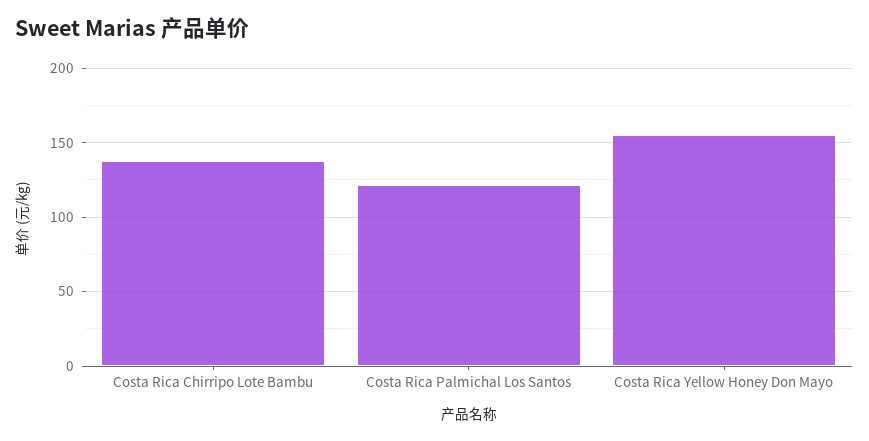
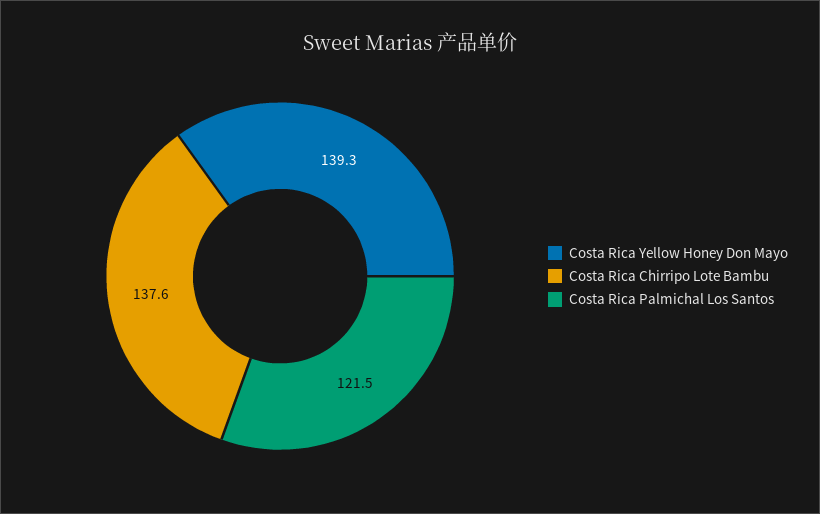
Costa Rica Yellow Honey Don Mayo: 155 -> 139.3

